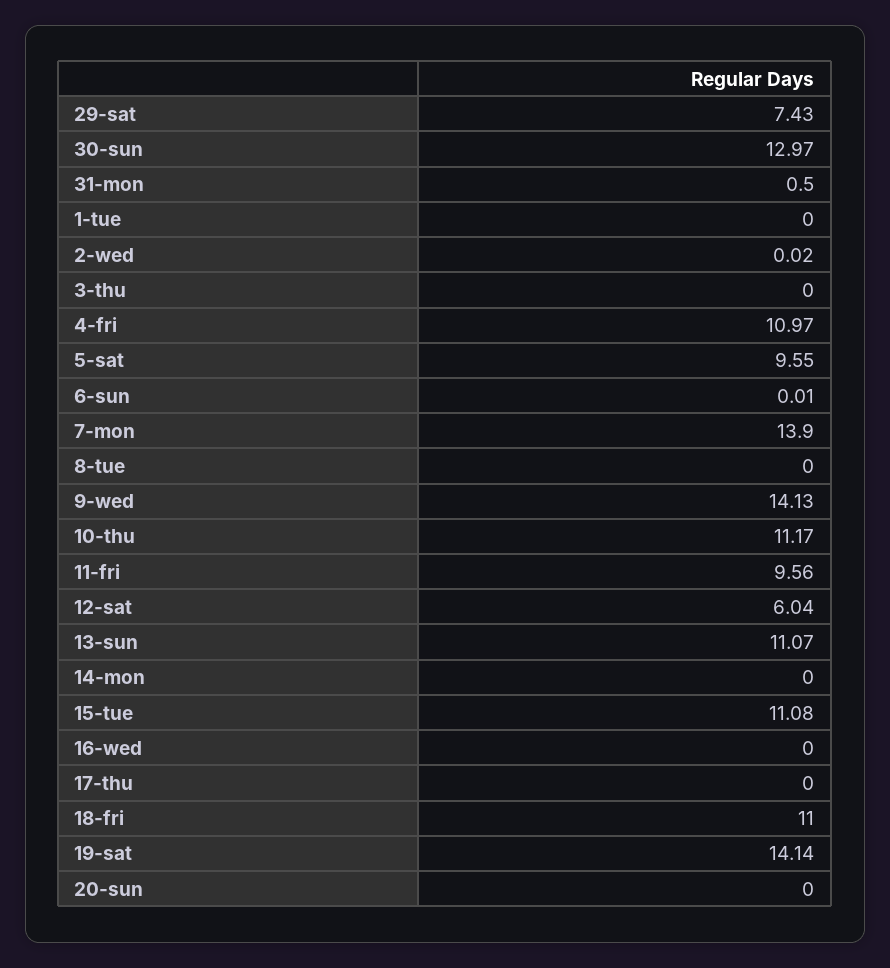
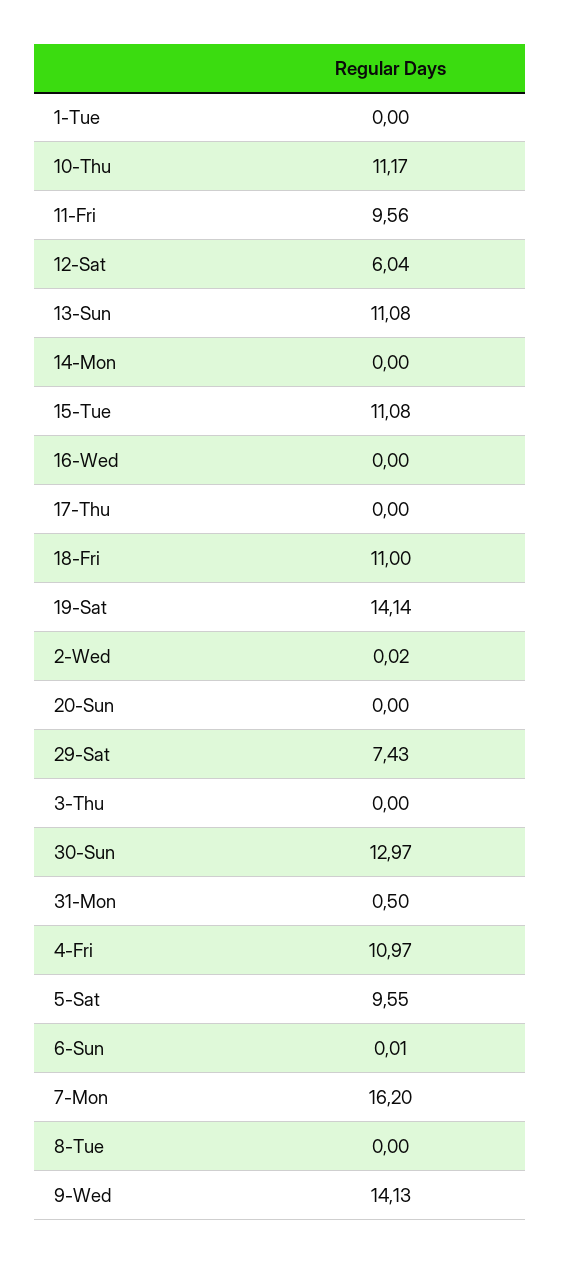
7-mon: 13.9 -> 16.2
13-sun: 11.07 -> 11.08

